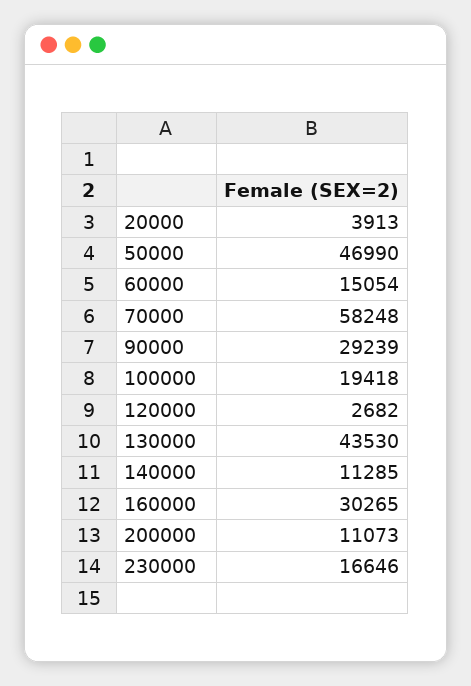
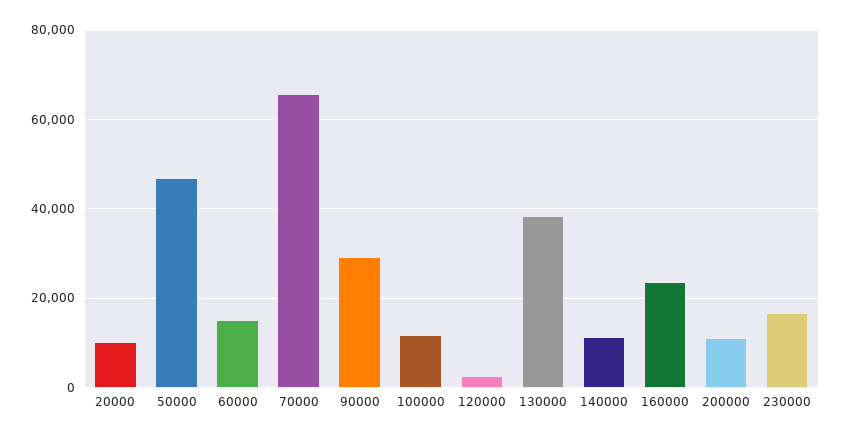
20000: 3913 -> 10000
70000: 58248 -> 66000
100000: 19418 -> 12000
130000: 43530 -> 38000
160000: 30265 -> 24000

